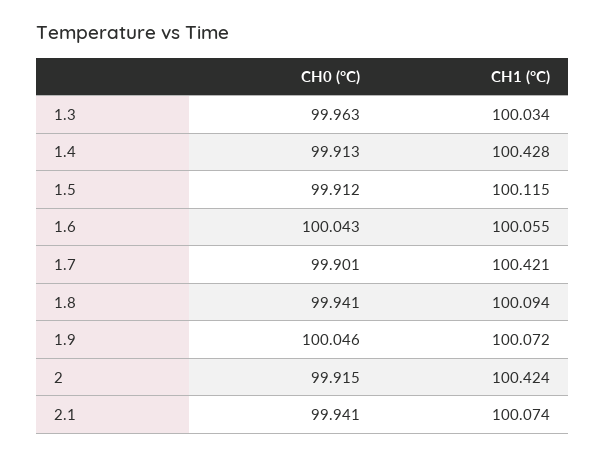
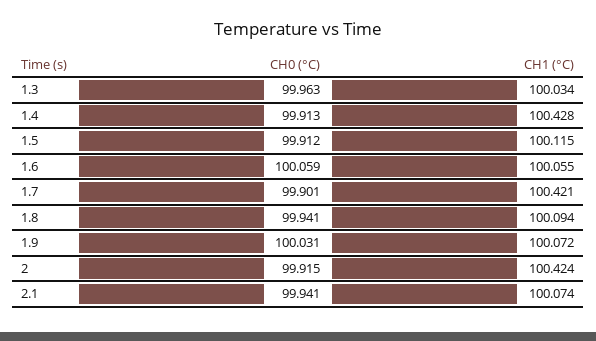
CH0 (°C), 1.6: 100.043 -> 100.059
CH0 (°C), 1.9: 100.046 -> 100.031

